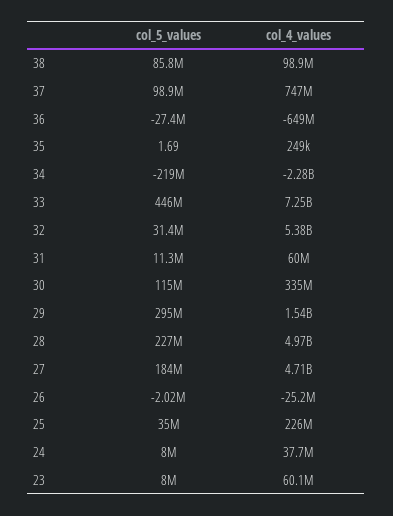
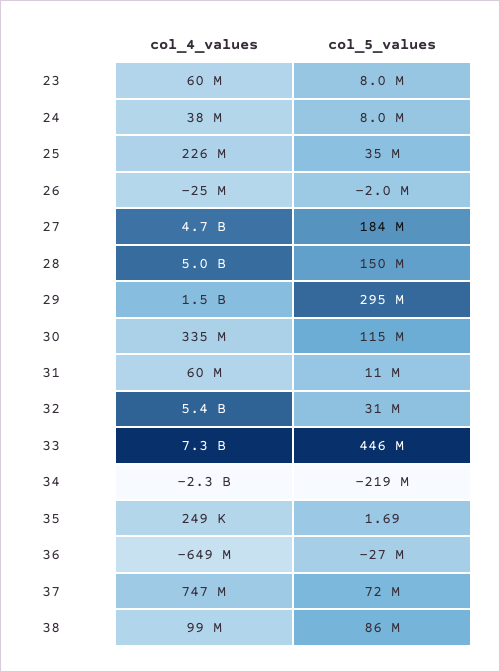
col_5_values, 37: 98900000 -> 72000000
col_5_values, 28: 227000000 -> 150000000

